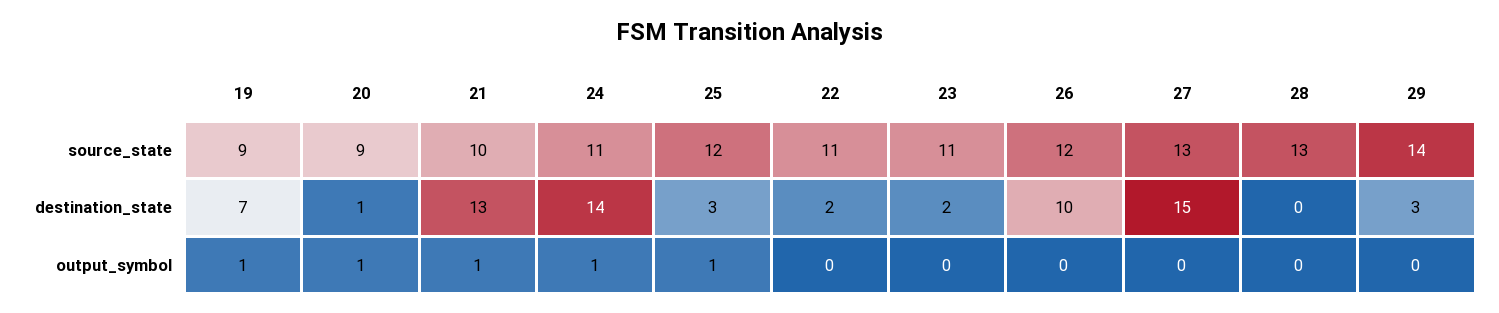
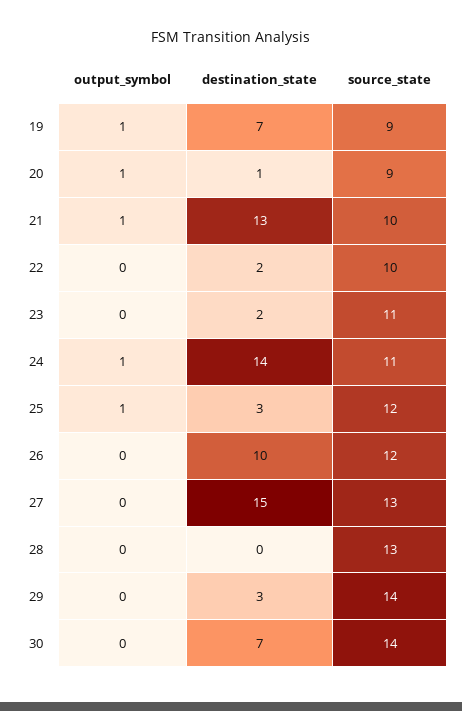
22, source_state: 11 -> 10
30, output_symbol: none -> 0
30, destination_state: none -> 7
30, source_state: none -> 14

